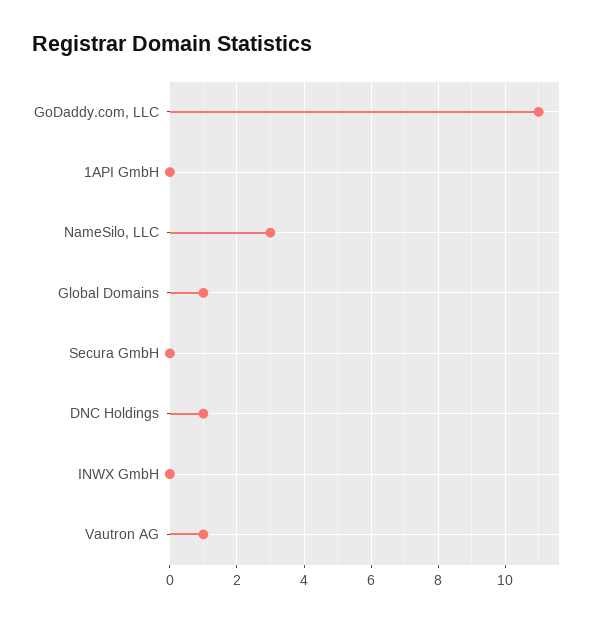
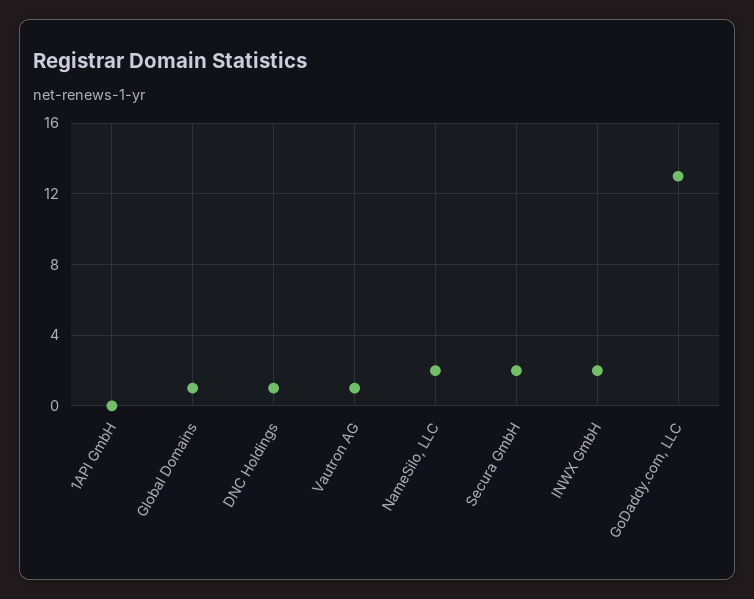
GoDaddy.com, LLC: 11 -> 13
NameSilo, LLC: 3 -> 2
Secura GmbH: 0 -> 2
INWX GmbH: 0 -> 2

